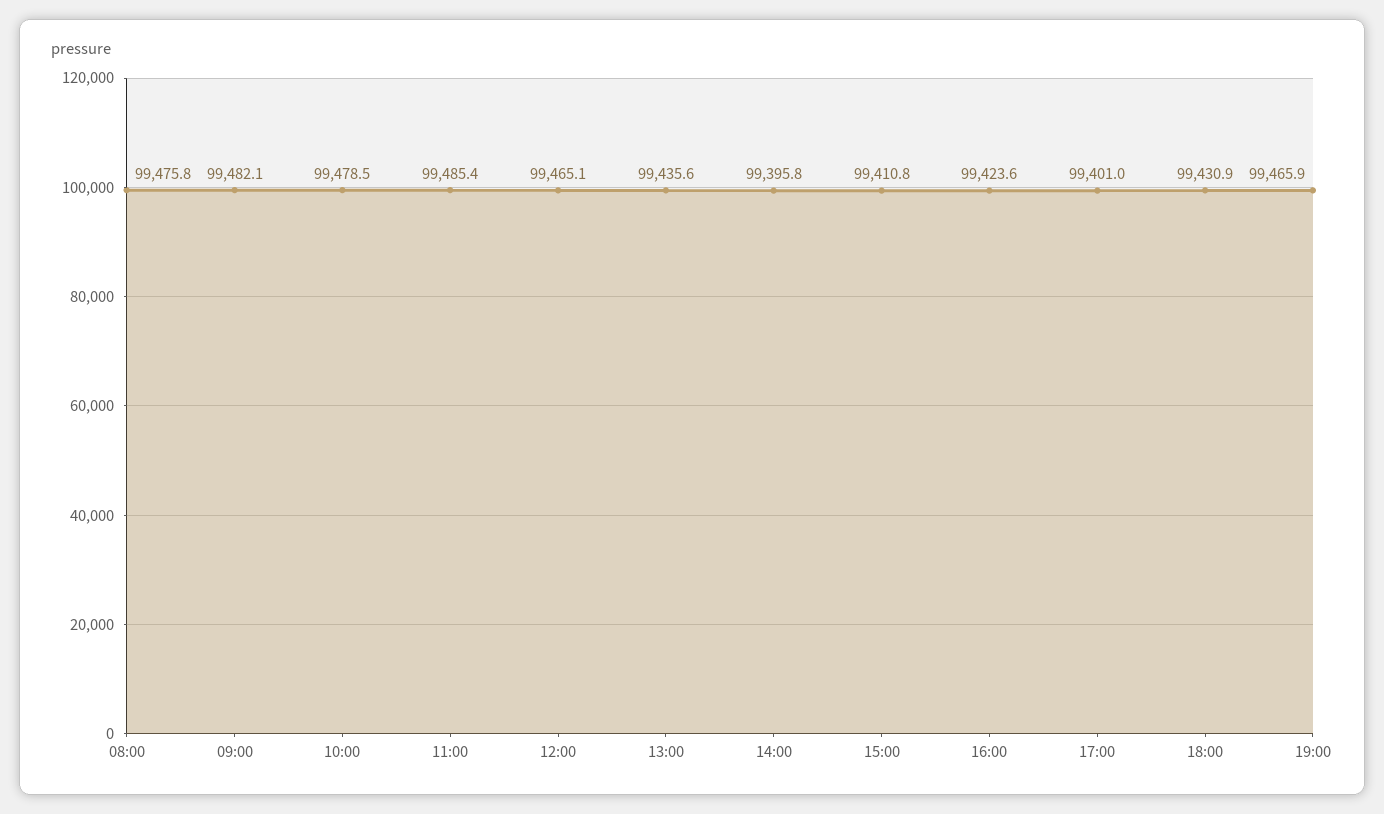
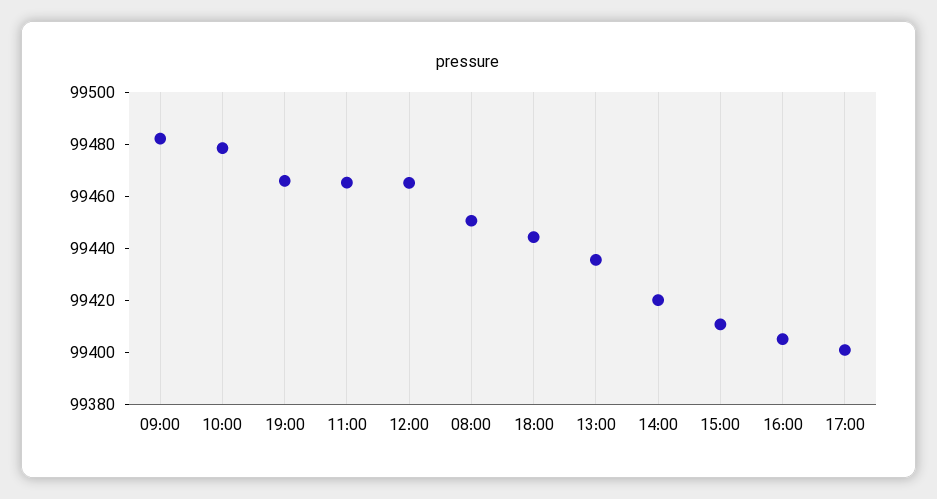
08:00: 99475.8 -> 99450
11:00: 99485.4 -> 99465
14:00: 99395.8 -> 99420
16:00: 99423.6 -> 99405
18:00: 99430.9 -> 99445

